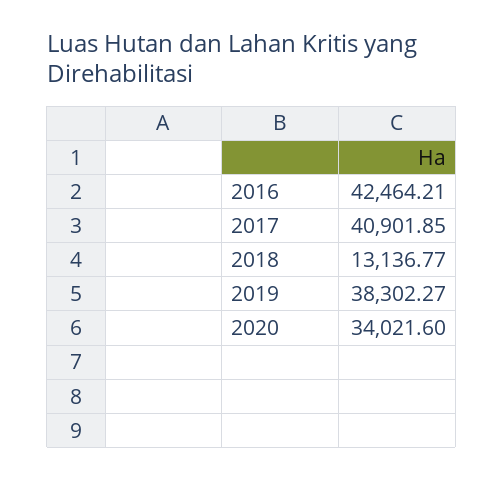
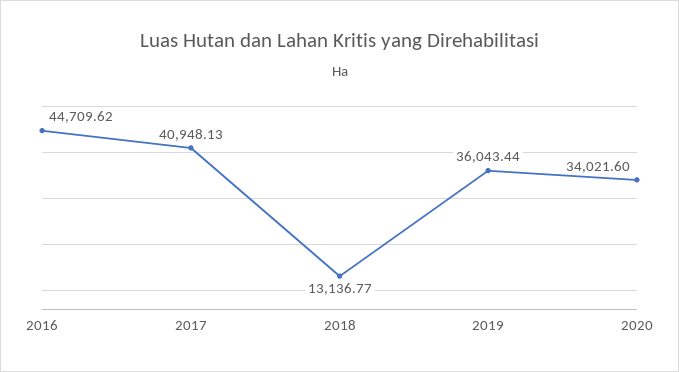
2016: 42464.21 -> 44709.62
2017: 40901.85 -> 40948.13
2019: 38302.27 -> 36043.44

